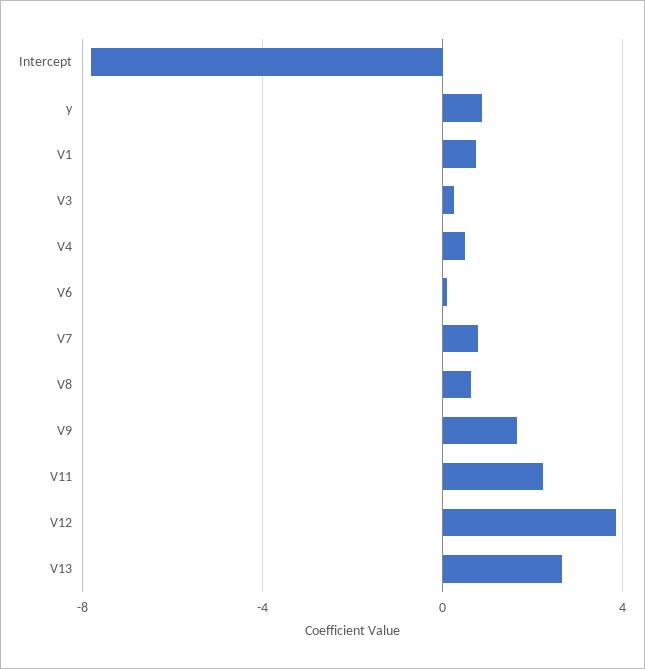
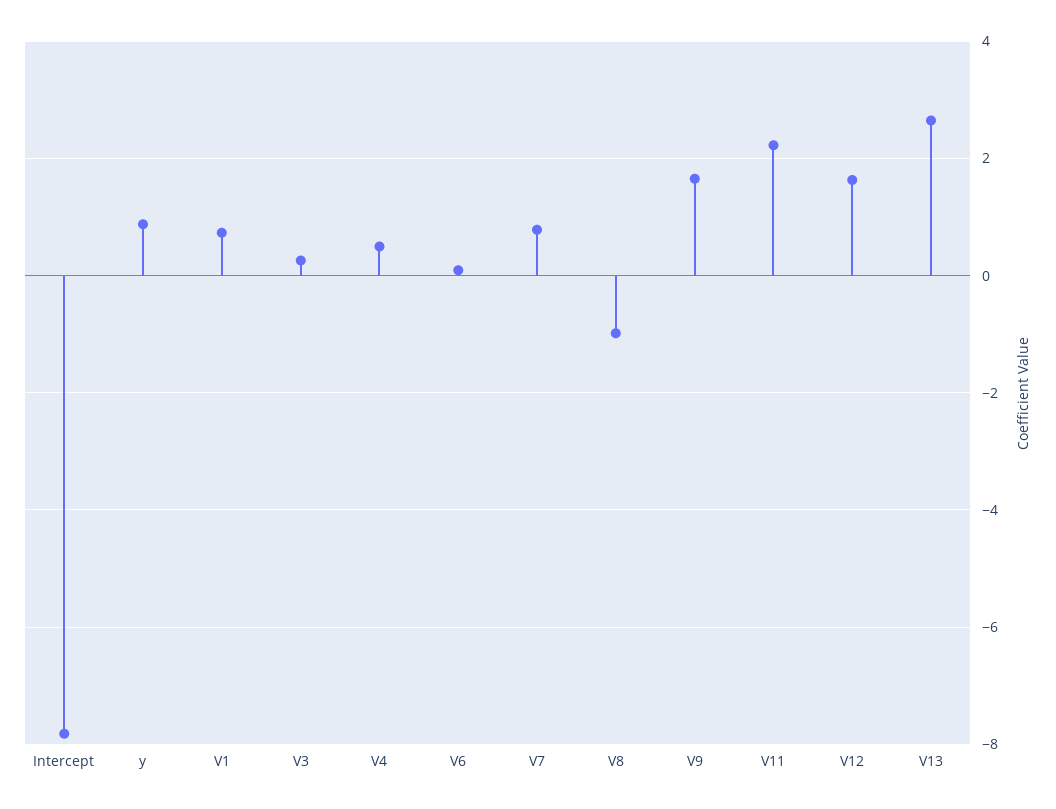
V8: 0.5 -> -1
V12: 4 -> 1.6

